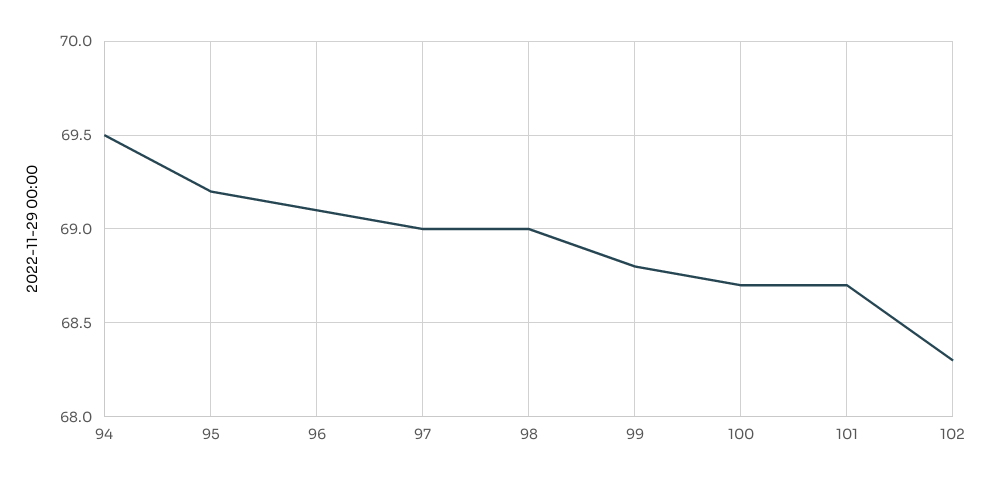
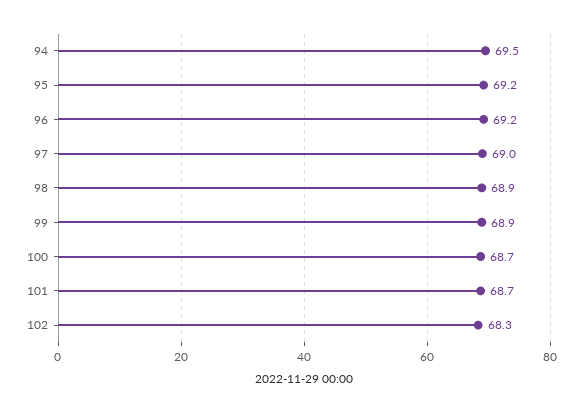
96: 69.1 -> 69.2
98: 69 -> 68.9
99: 68.8 -> 68.9

